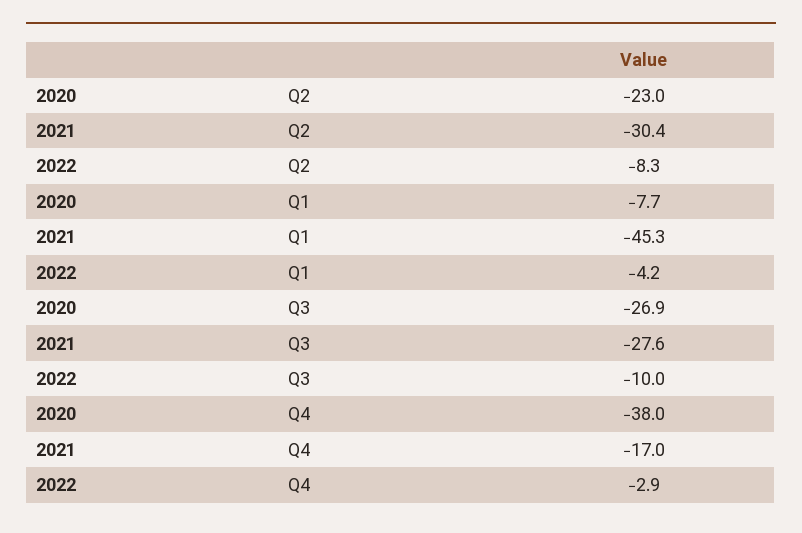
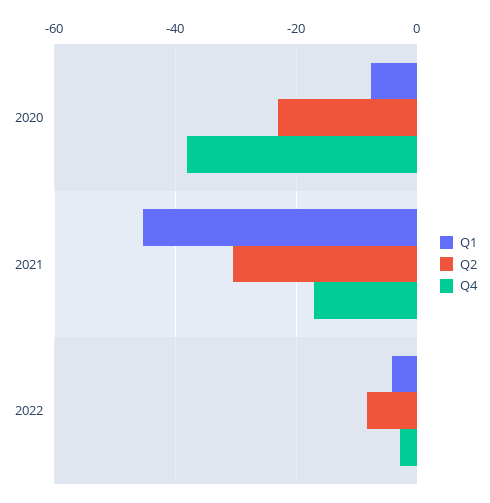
Q3, 2020: -26.9 -> none
Q3, 2021: -27.6 -> none
Q3, 2022: -10 -> none

